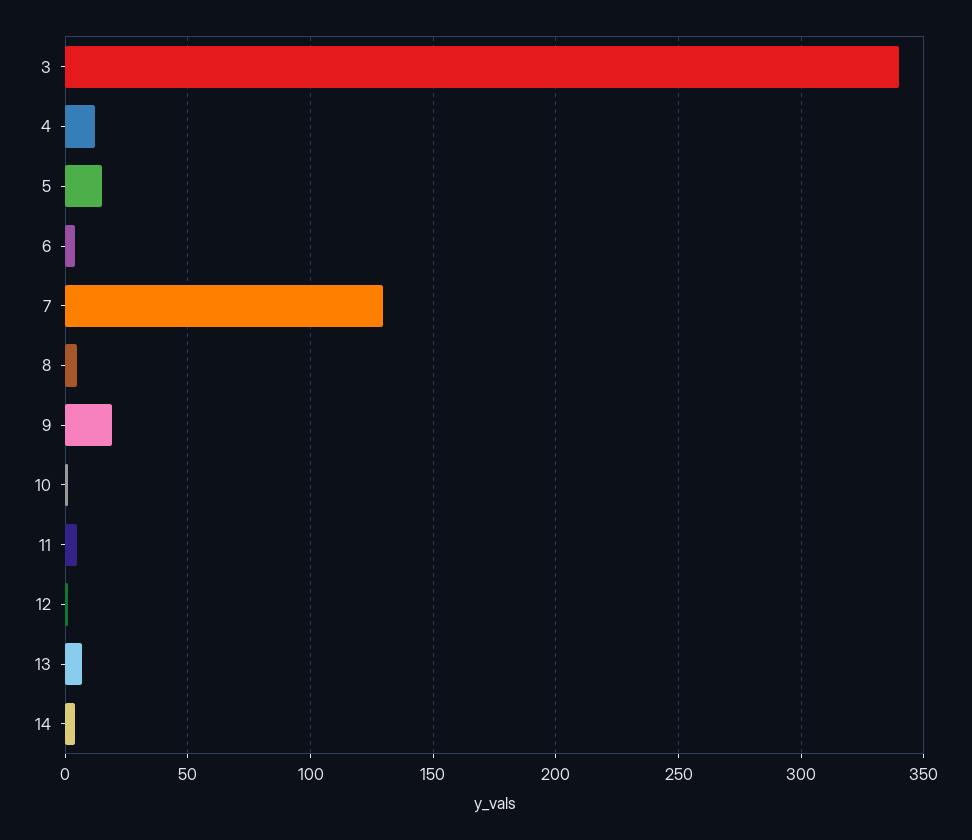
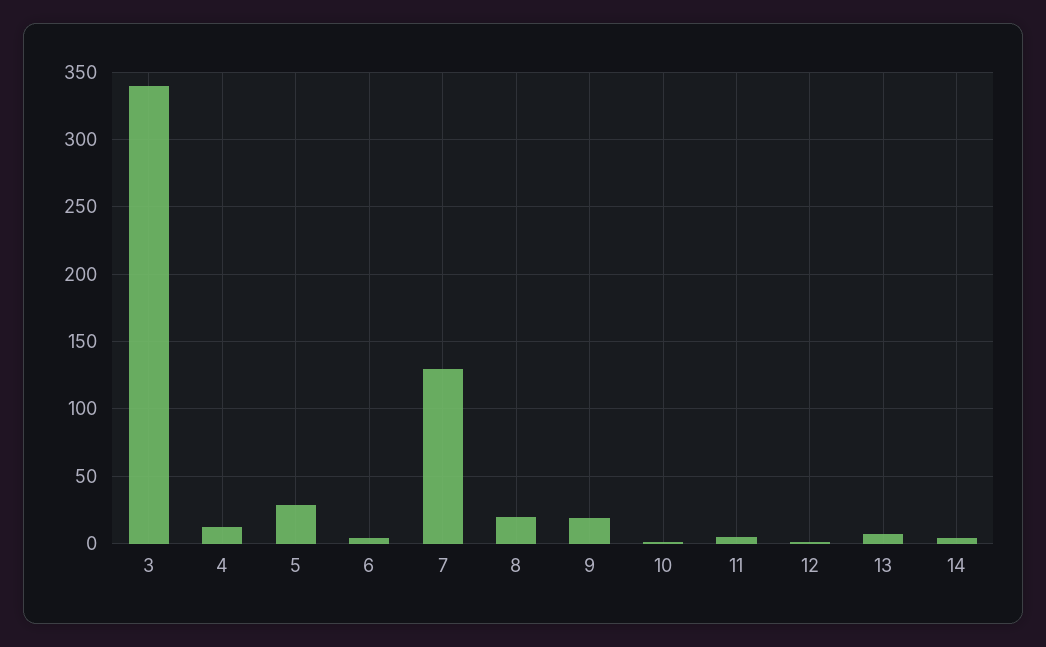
5: 15 -> 30
8: 5 -> 20

